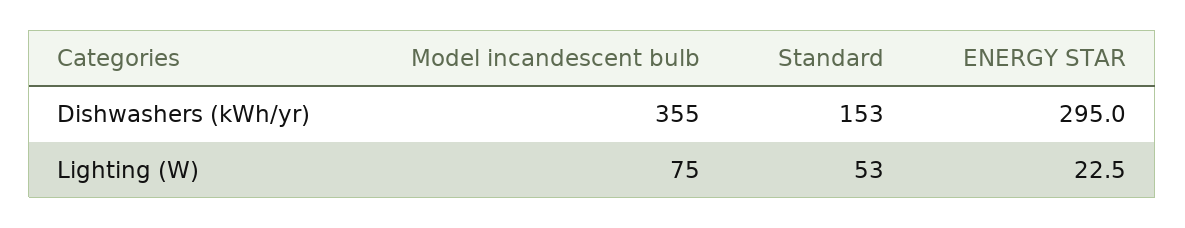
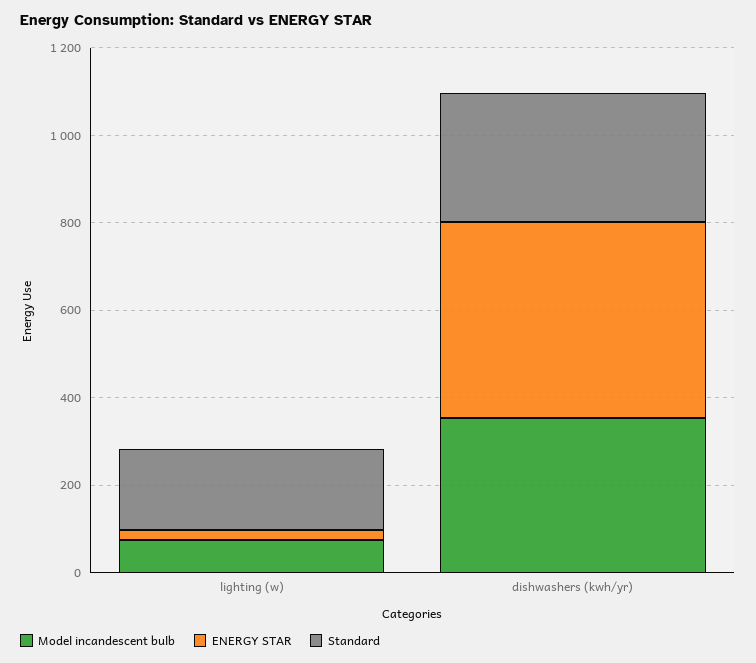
Standard, Dishwashers (kWh/yr): 153 -> 300
ENERGY STAR, Dishwashers (kWh/yr): 295 -> 450
Standard, Lighting (W): 53 -> 200

